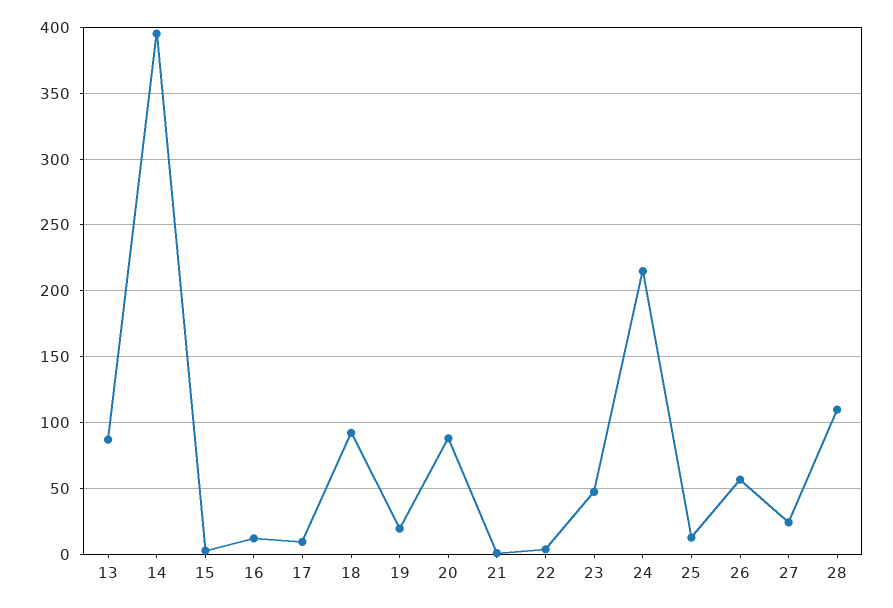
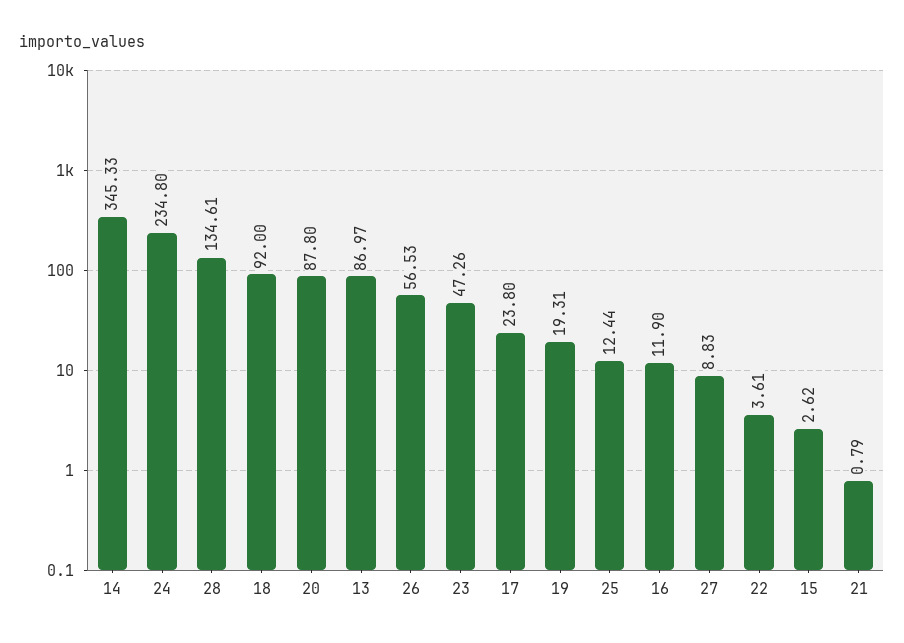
14: 395 -> 345.33
17: 10 -> 23.8
24: 215 -> 234.8
27: 25 -> 8.83
28: 110 -> 134.61

